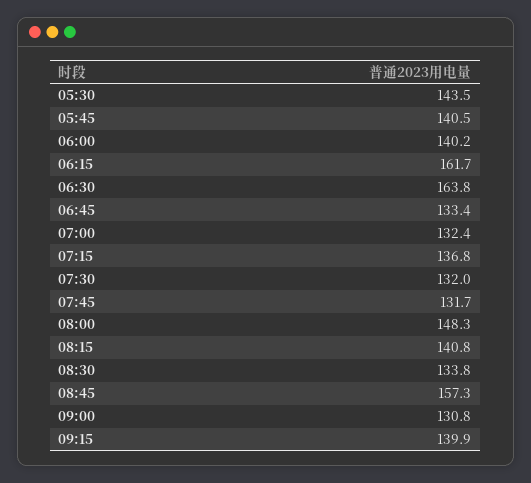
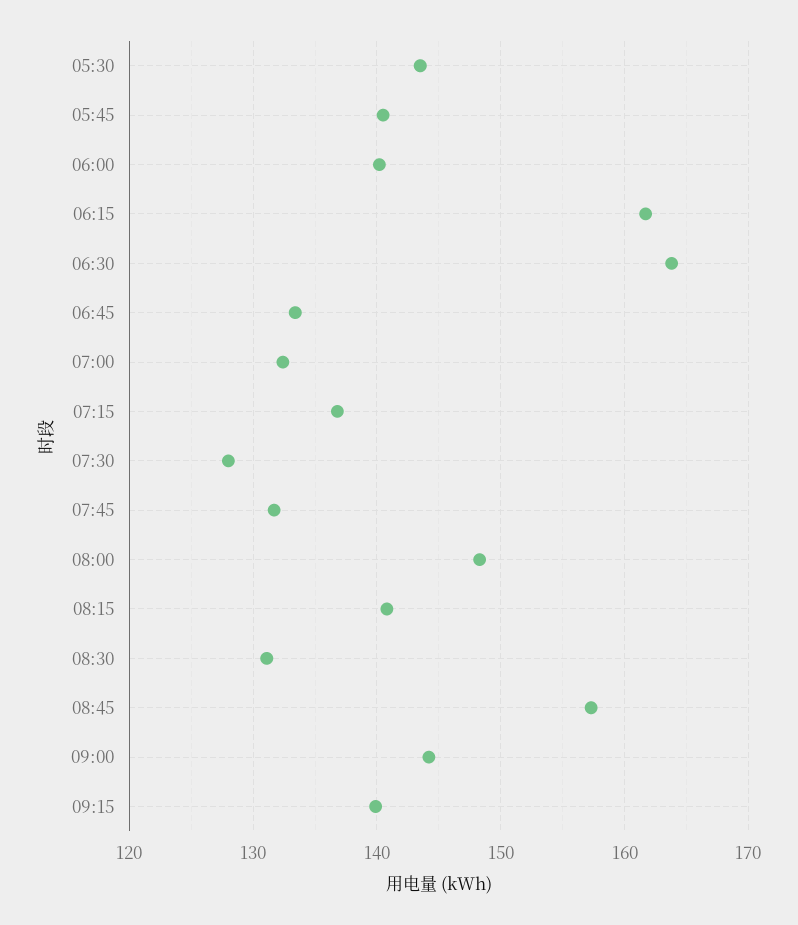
07:30: 132 -> 128
08:30: 133.8 -> 131
09:00: 130.8 -> 144

